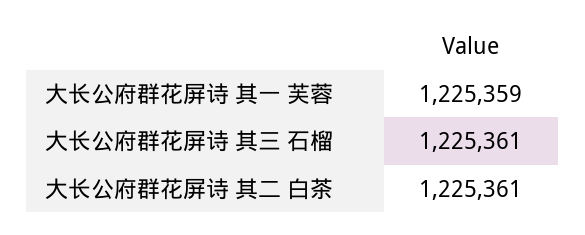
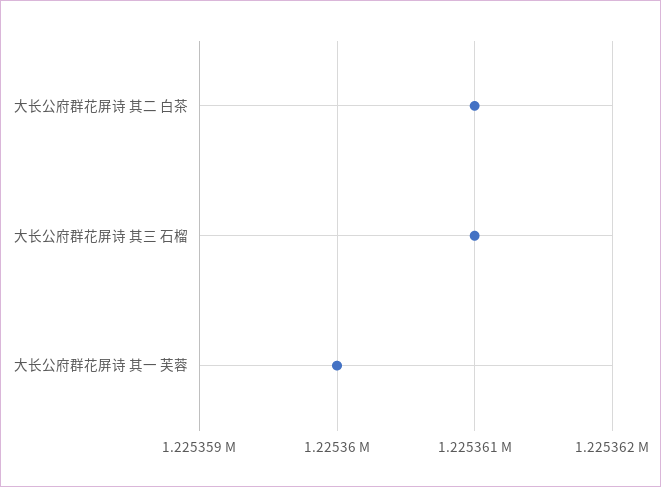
大长公府群花屏诗 其一 芙蓉: 1225359 -> 1225360

